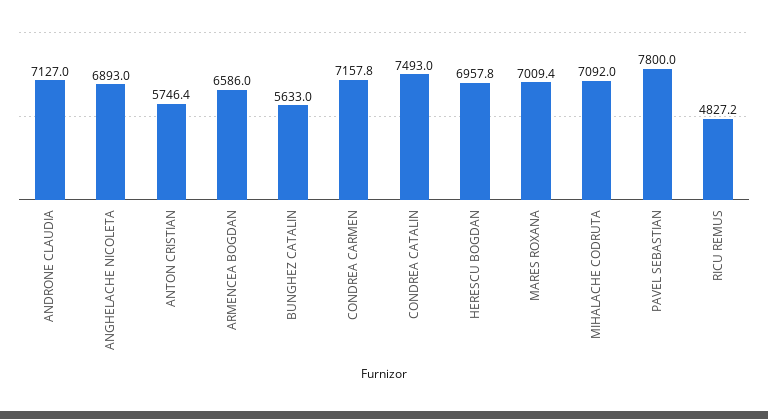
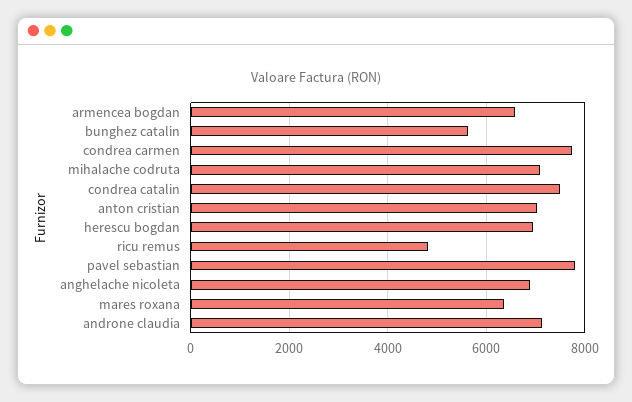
ANTON CRISTIAN: 5746.4 -> 7000
CONDREA CARMEN: 7157.8 -> 7800
MARES ROXANA: 7009.4 -> 6400

